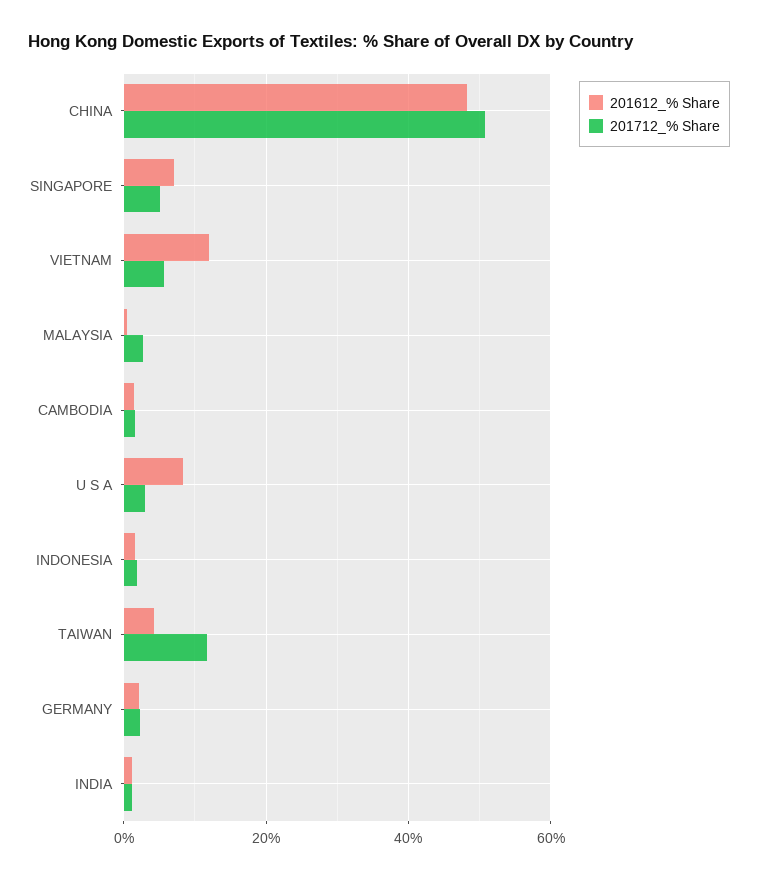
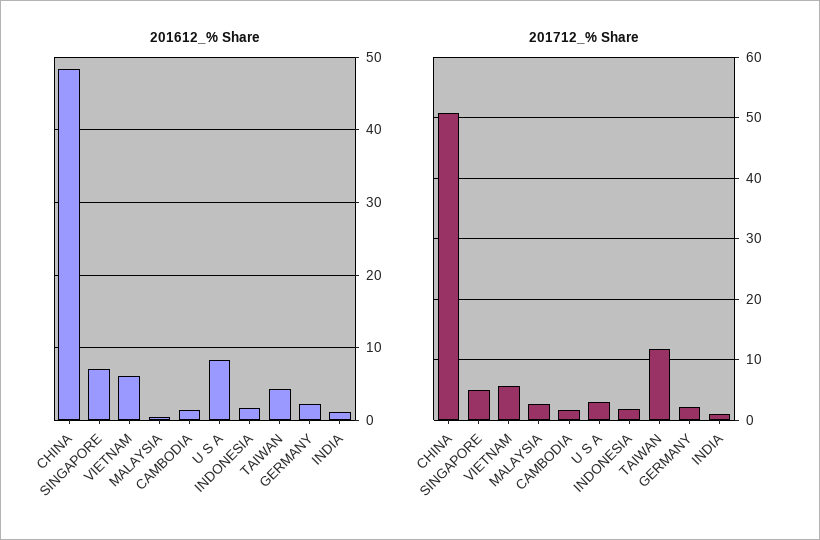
201612_% Share, VIETNAM: 12 -> 6

